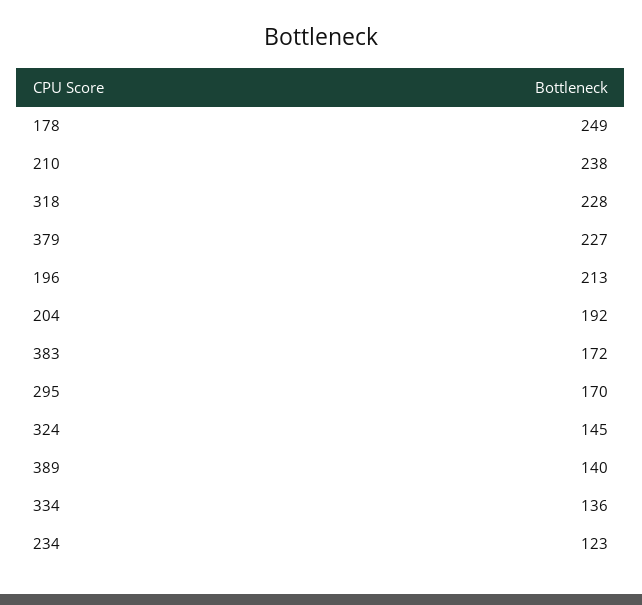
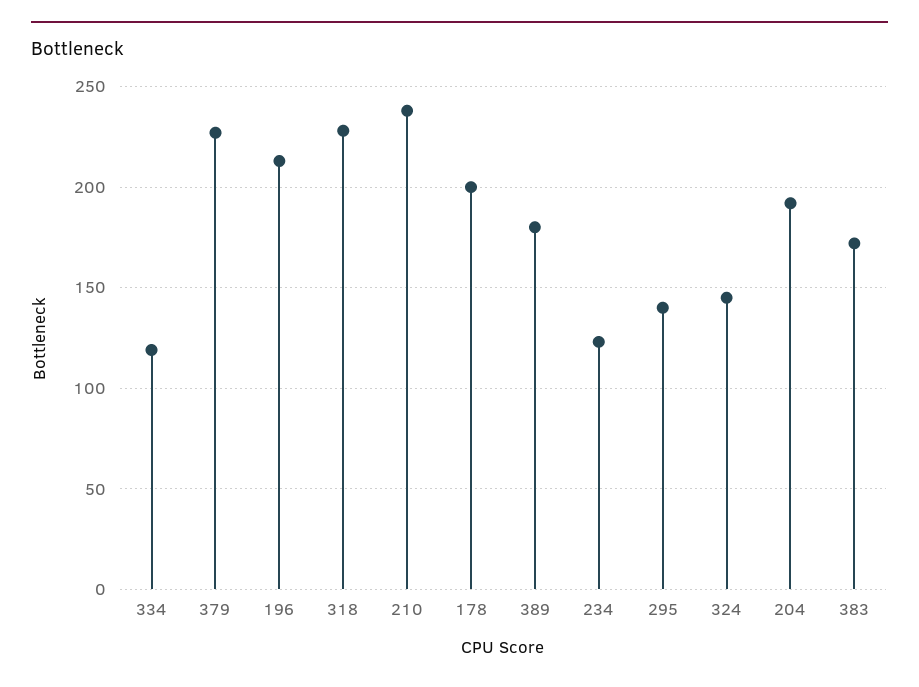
178: 249 -> 200
295: 170 -> 140
389: 140 -> 180
334: 136 -> 120

